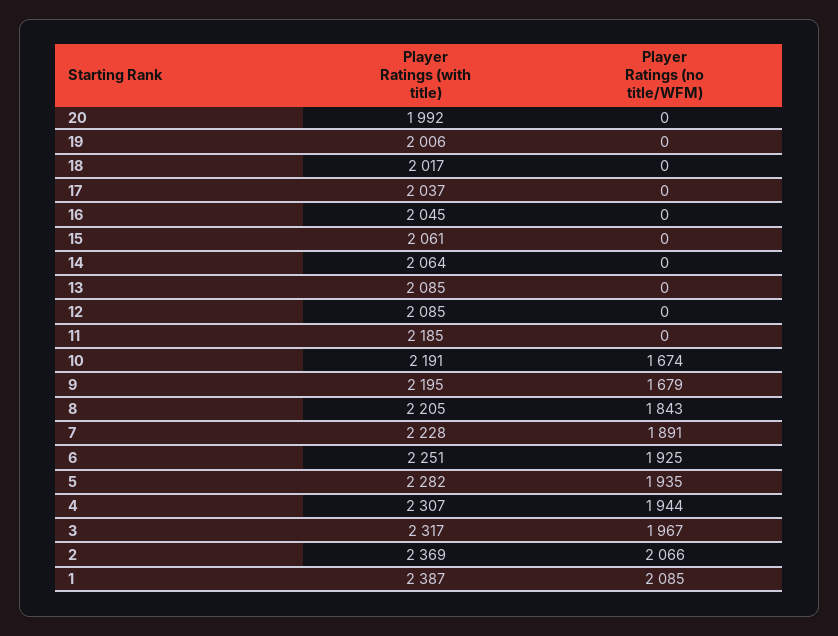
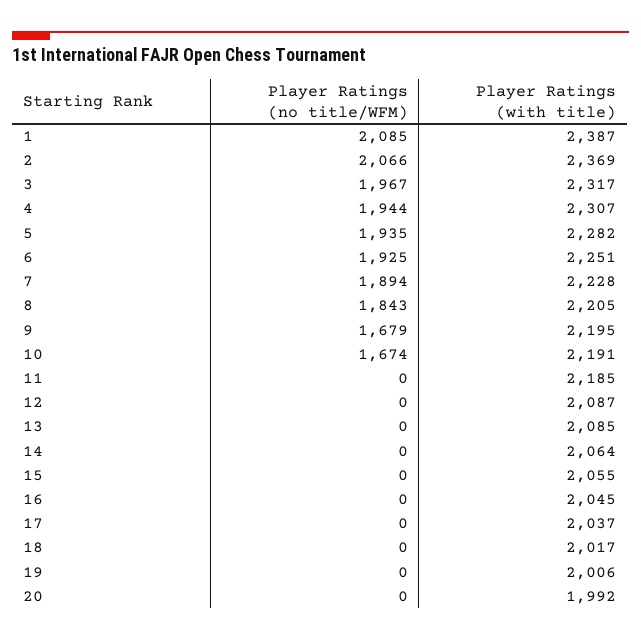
Player Ratings (with title), 15: 2061 -> 2055
Player Ratings (with title), 12: 2085 -> 2087
Player Ratings (no title/WFM), 7: 1891 -> 1894

